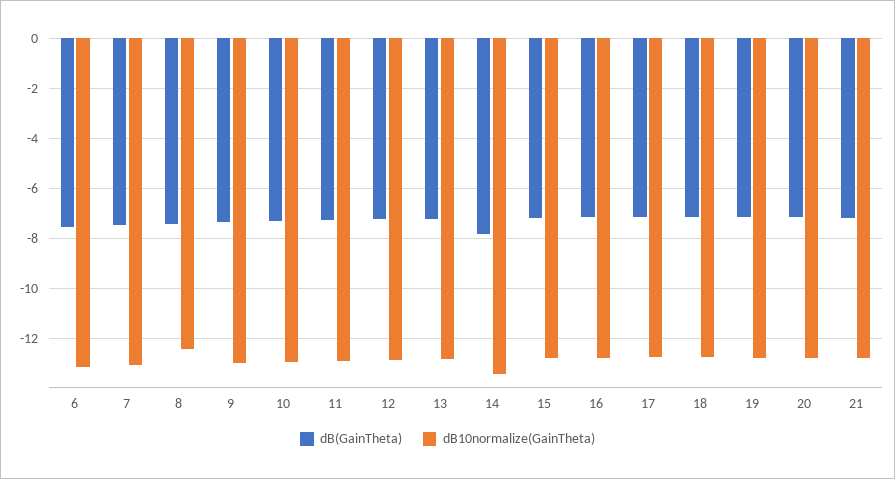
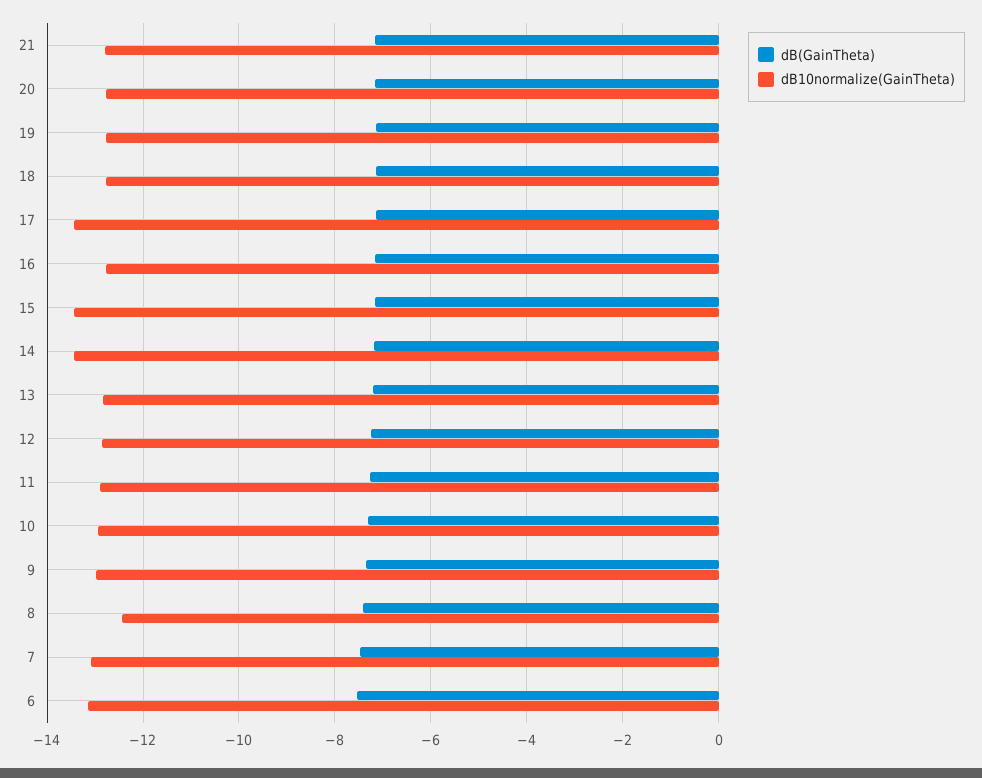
dB(GainTheta), 14: -7.75 -> -7.2
dB10normalize(GainTheta), 15: -12.75 -> -13.4
dB10normalize(GainTheta), 17: -12.75 -> -13.4

